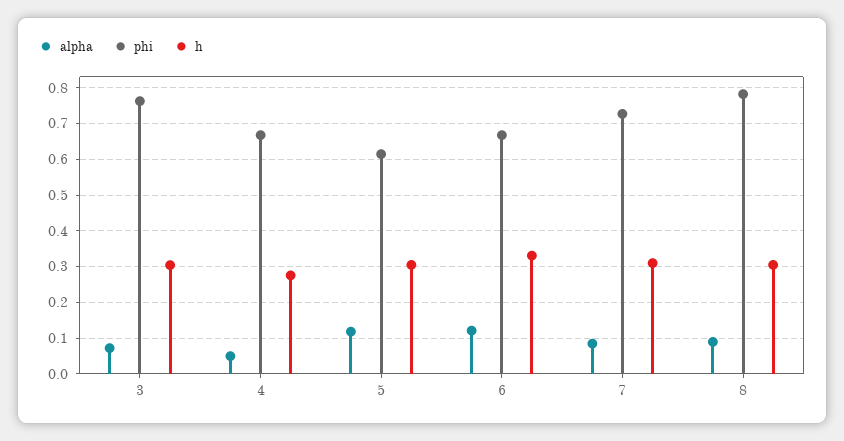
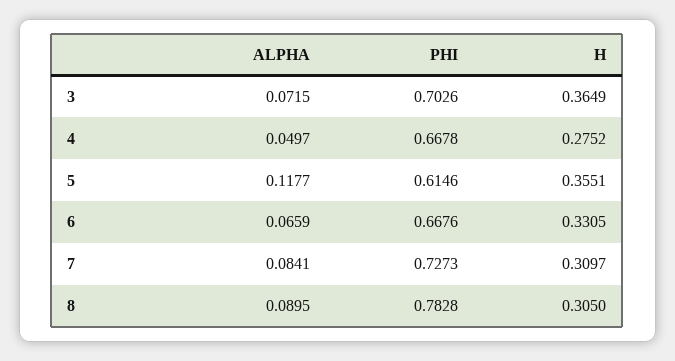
phi, 3: 0.76 -> 0.7026
h, 3: 0.3 -> 0.3649
h, 5: 0.3 -> 0.3551
alpha, 6: 0.12 -> 0.0659

